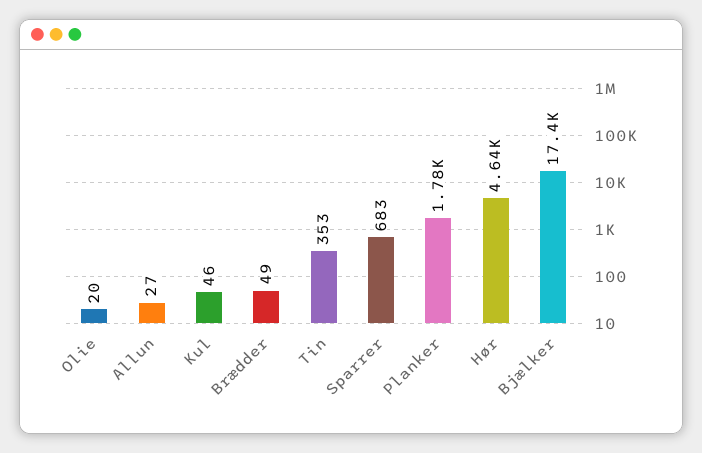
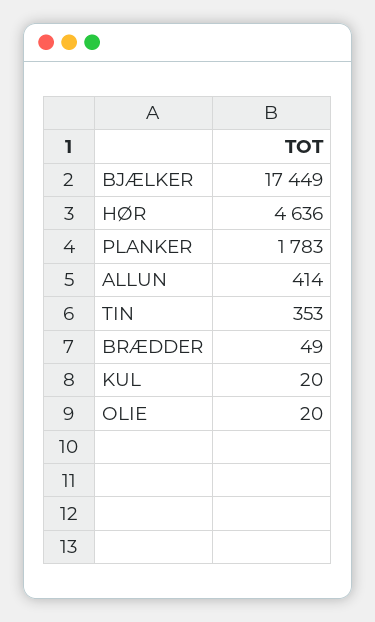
Allun: 27 -> 414
Kul: 46 -> 20
Sparrer: 683 -> none

